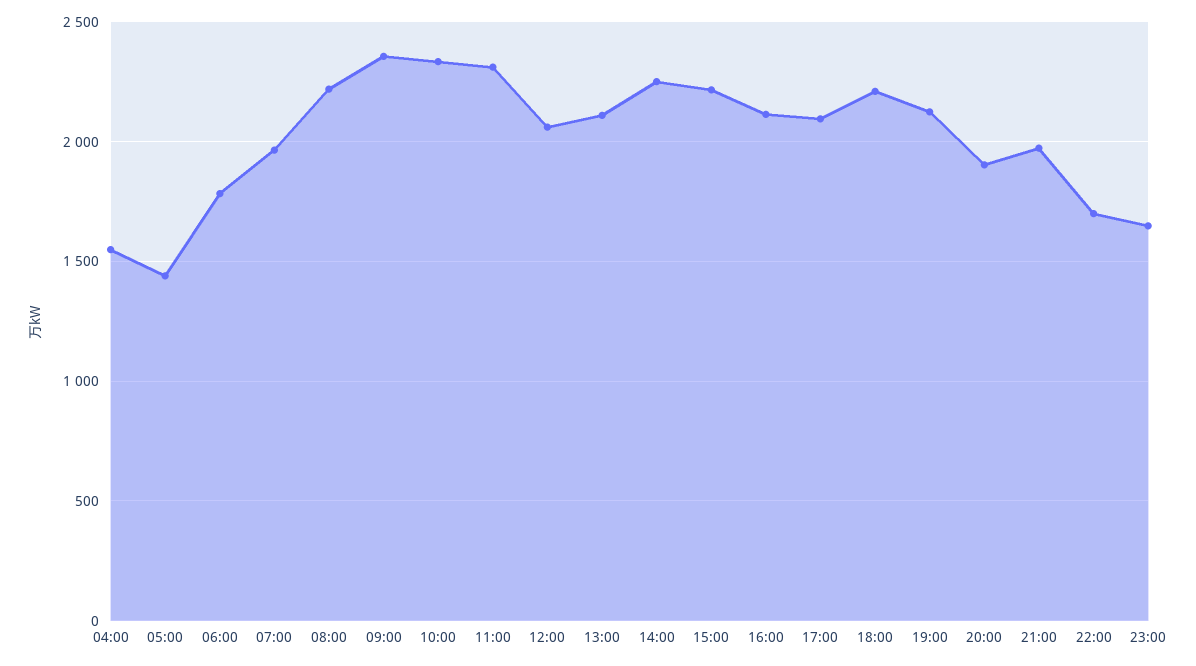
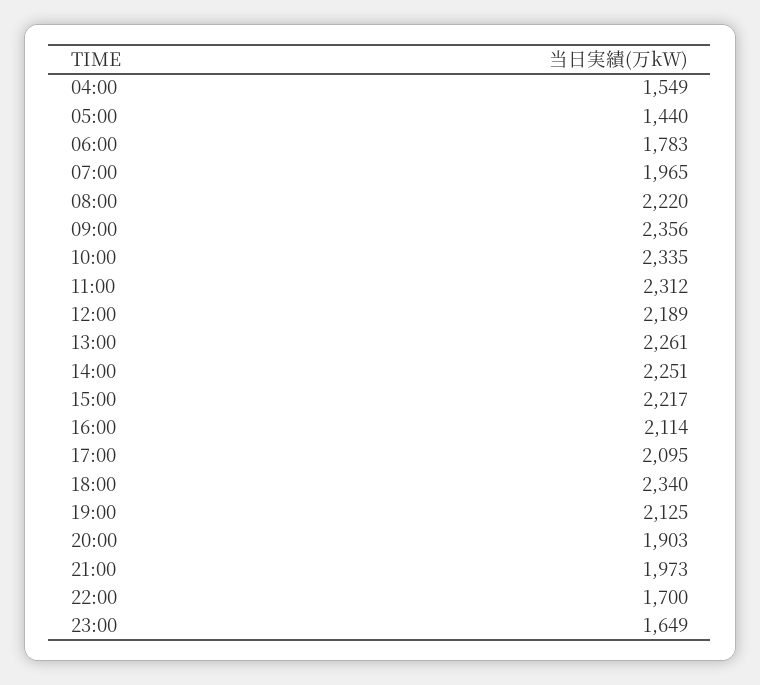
12:00: 2050 -> 2189
13:00: 2100 -> 2261
18:00: 2200 -> 2340

